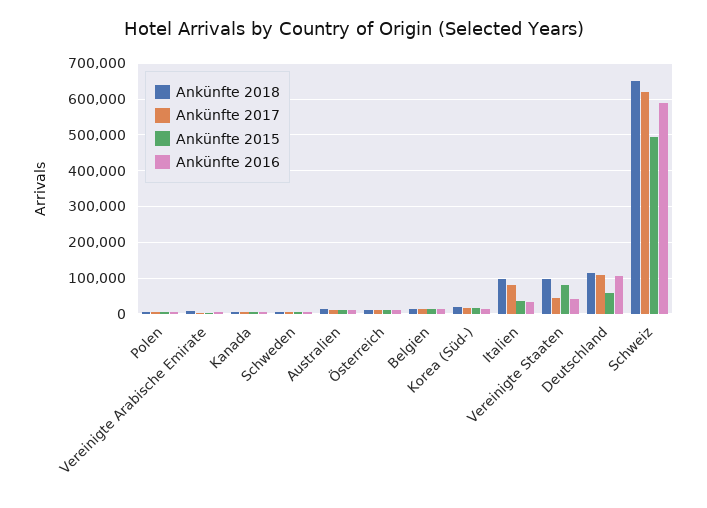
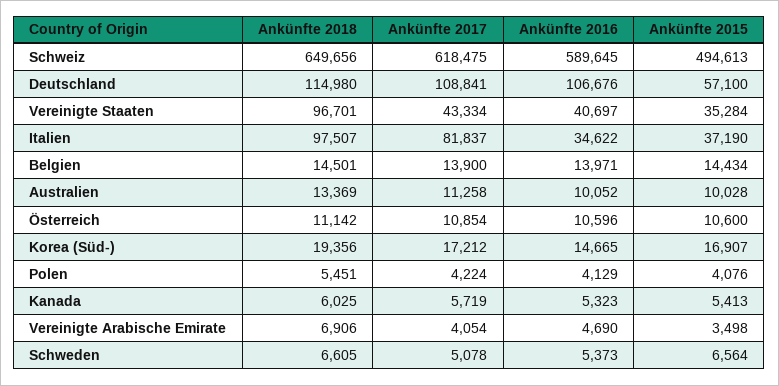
Ankünfte 2015, Vereinigte Staaten: 80000 -> 35284

